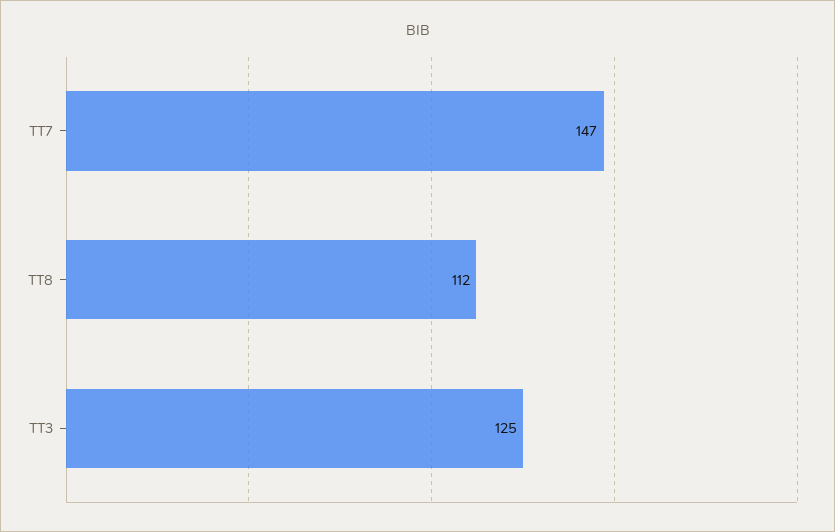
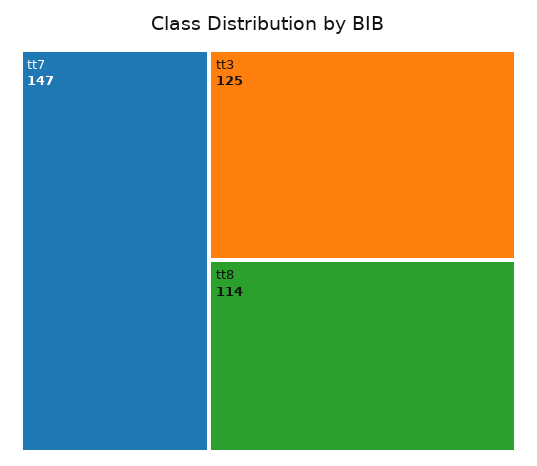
TT8: 112 -> 114

